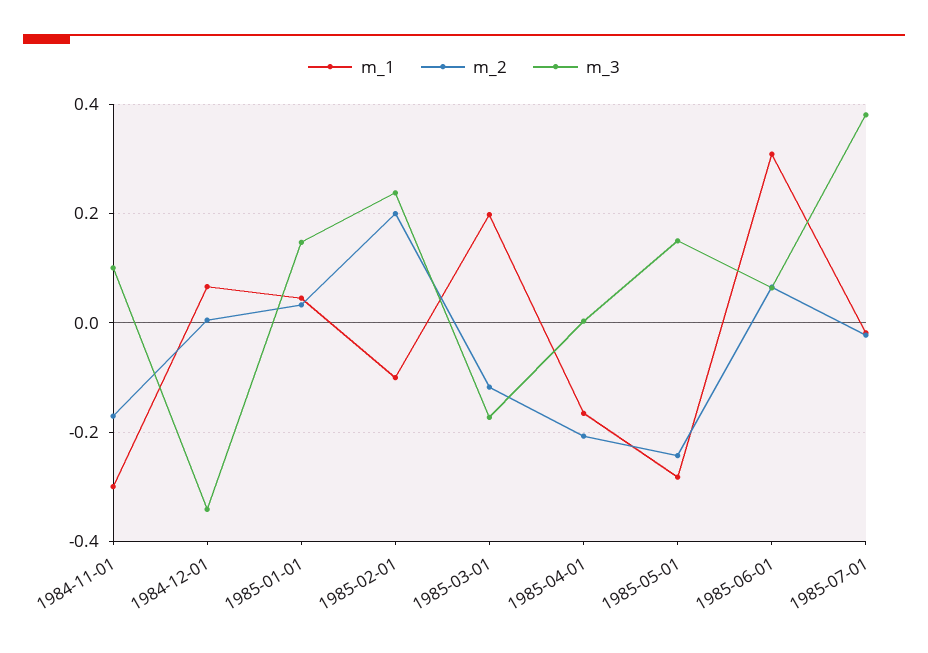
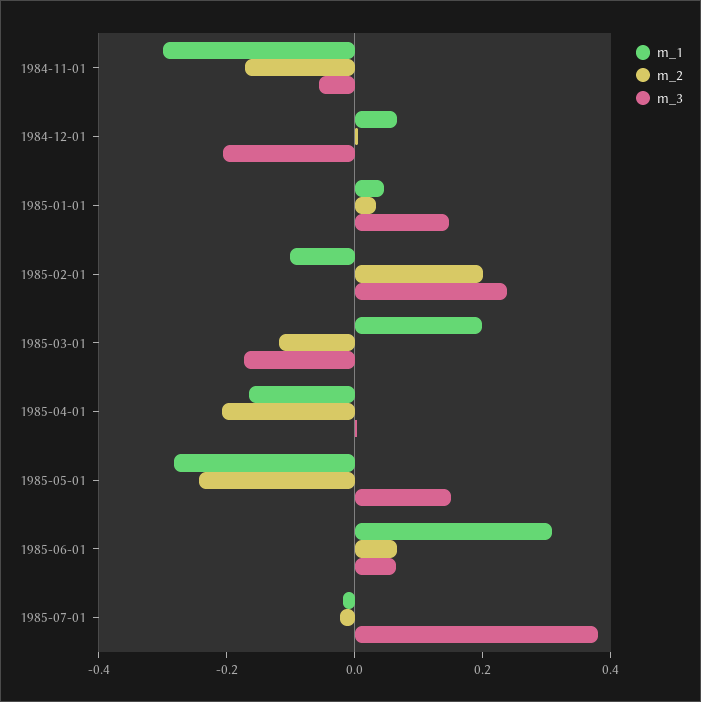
m_3, 1984-11-01: 0.1 -> -0.05
m_3, 1984-12-01: -0.34 -> -0.2

